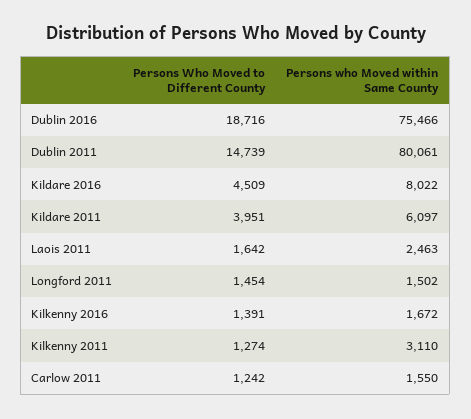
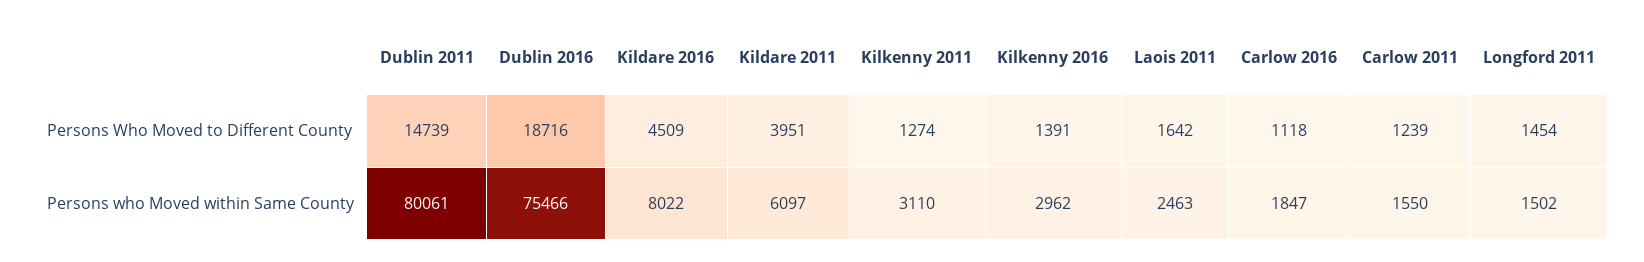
Persons who Moved within Same County, Kilkenny 2016: 1672 -> 2962
Persons Who Moved to Different County, Carlow 2011: 1242 -> 1239
Persons Who Moved to Different County, Carlow 2016: none -> 1118
Persons who Moved within Same County, Carlow 2016: none -> 1847

